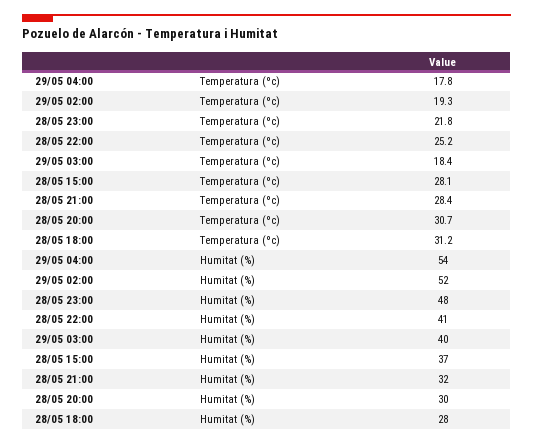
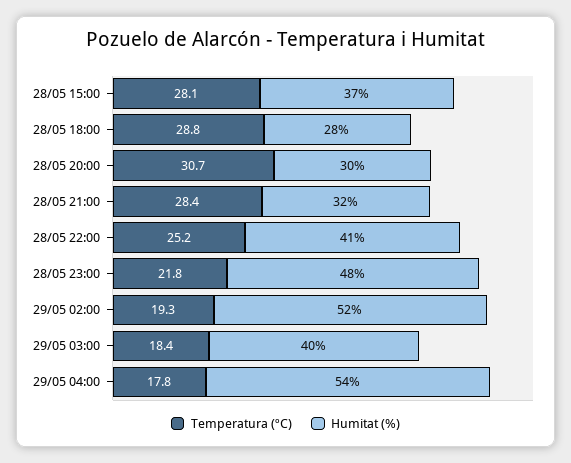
Temperatura (ºc), 28/05 18:00: 31.2 -> 28.8

